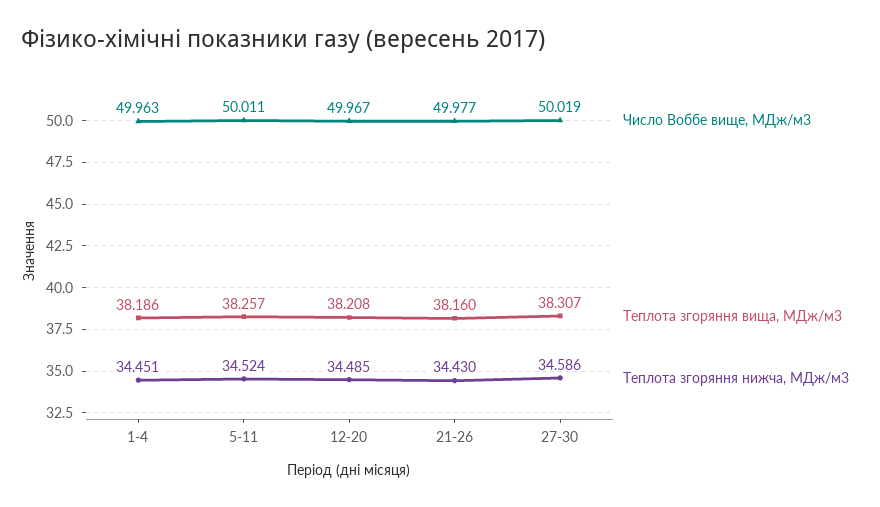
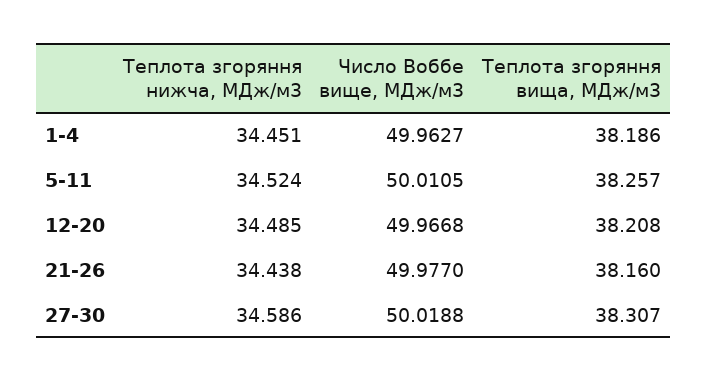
Теплота згоряння нижча, МДж/м3, 21-26: 34.43 -> 34.438

